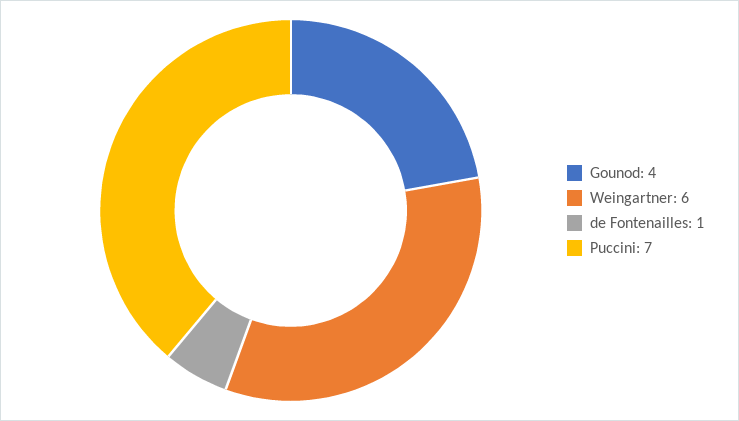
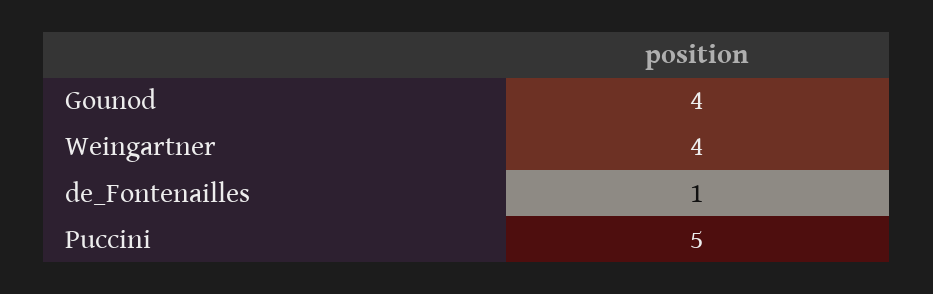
Weingartner: 6 -> 4
Puccini: 7 -> 5

